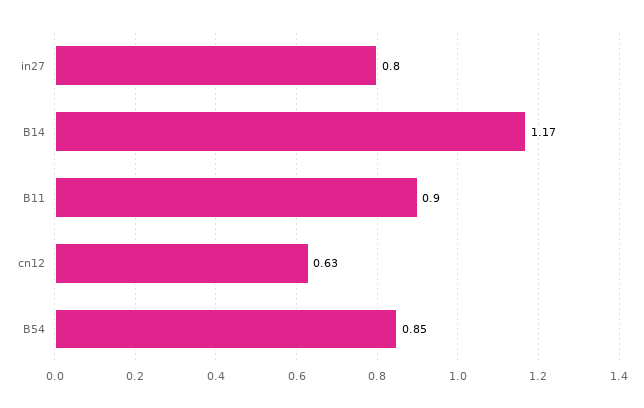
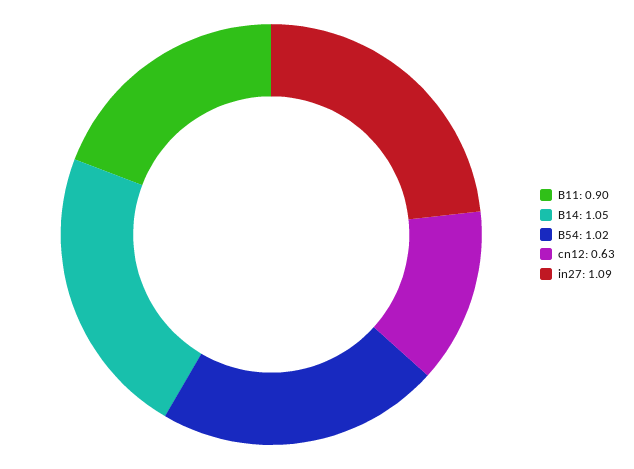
in27: 0.8 -> 1.09
B14: 1.17 -> 1.05
B54: 0.85 -> 1.02

